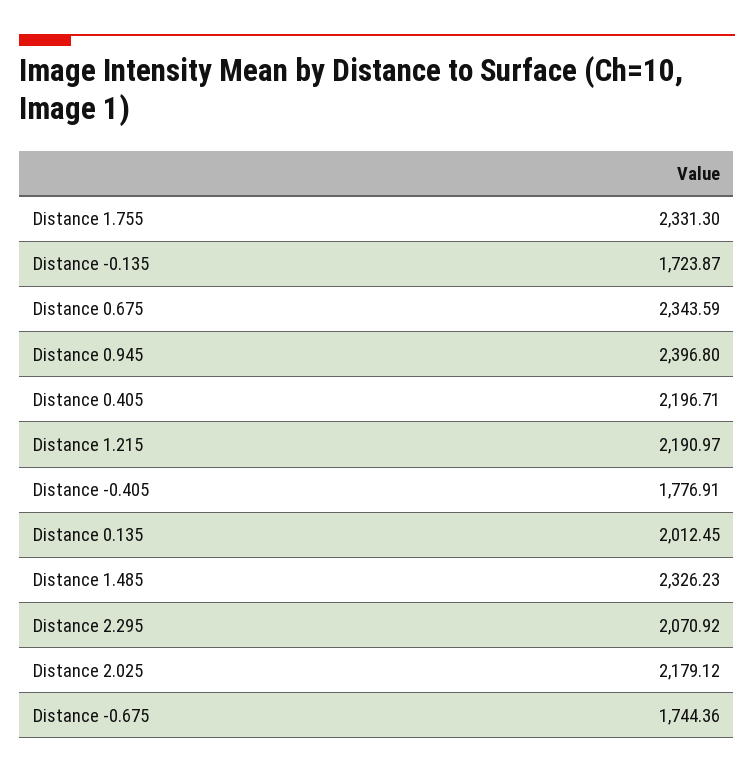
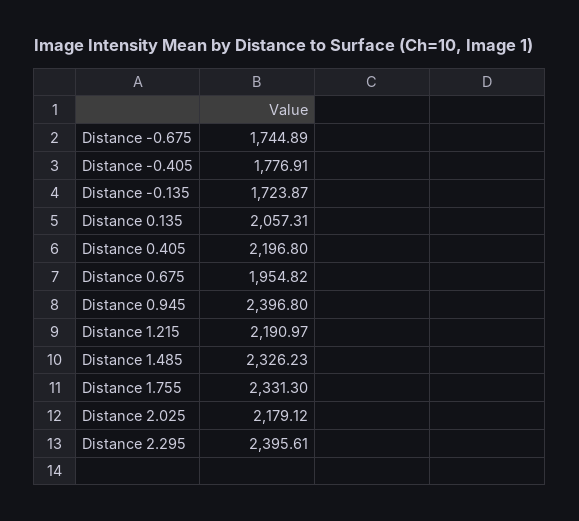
Distance 0.675: 2343.59 -> 1954.82
Distance 0.405: 2196.71 -> 2196.8
Distance 0.135: 2012.45 -> 2057.31
Distance 2.295: 2070.92 -> 2395.61
Distance -0.675: 1744.36 -> 1744.89

